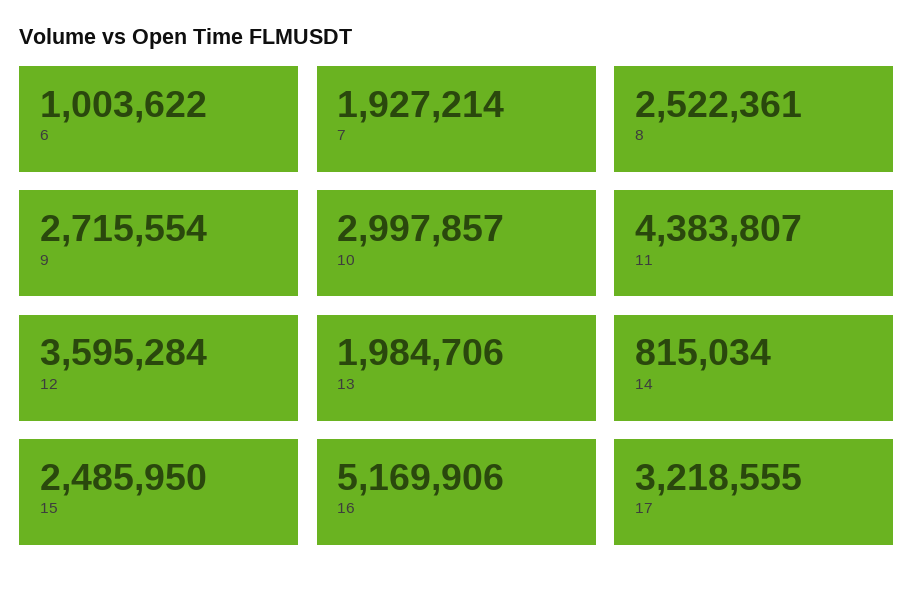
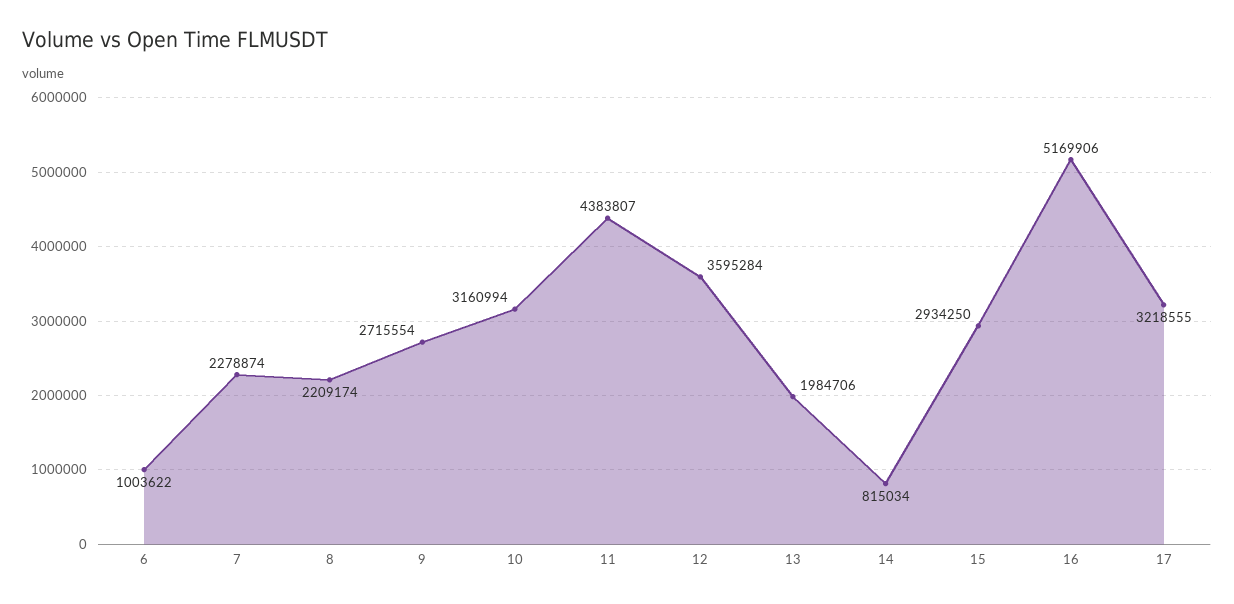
7: 1927214 -> 2278874
8: 2522361 -> 2209174
10: 2997857 -> 3160994
15: 2485950 -> 2934250

